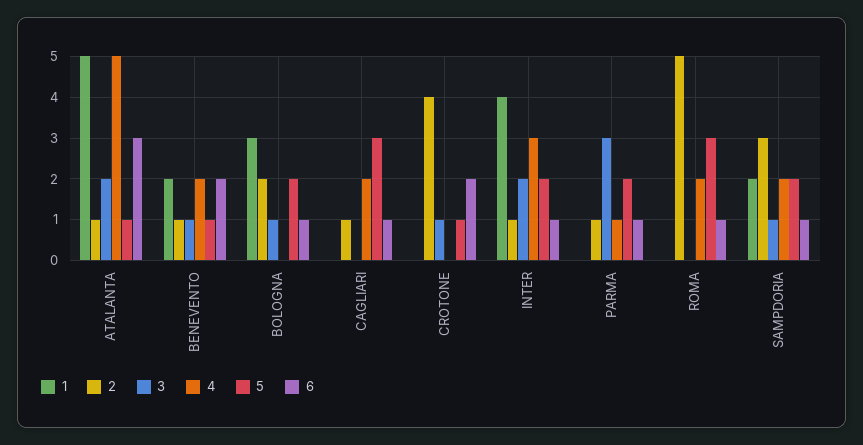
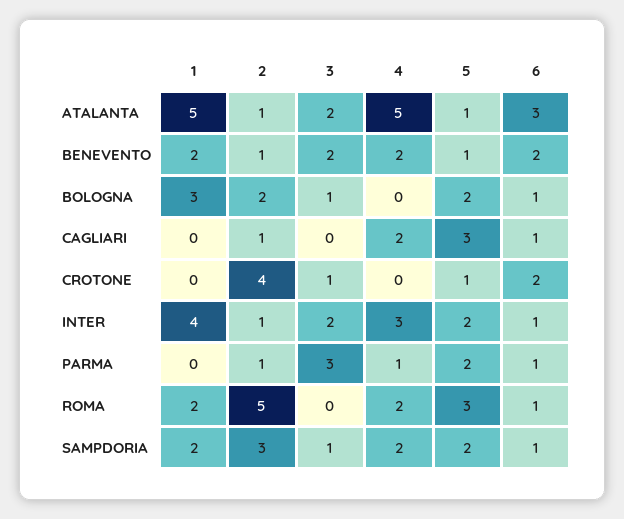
3, BENEVENTO: 1 -> 2
1, ROMA: 0 -> 2

